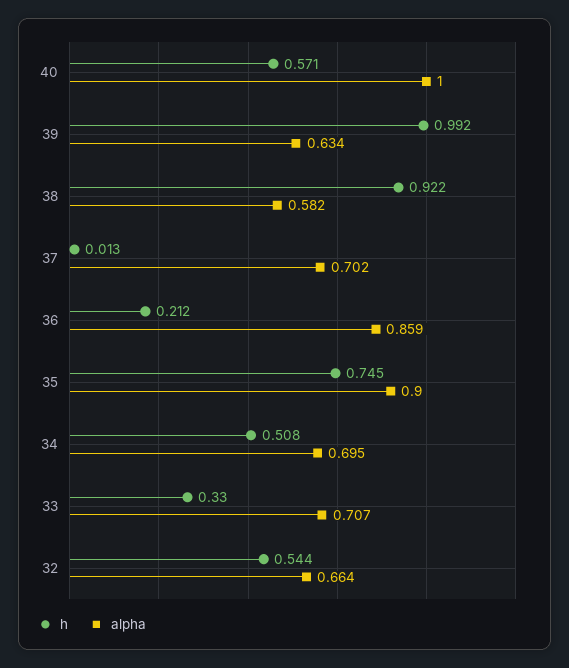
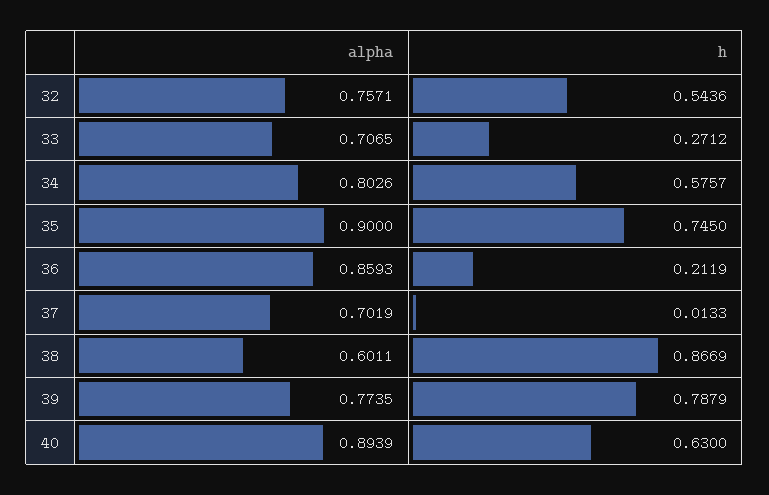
h, 40: 0.571 -> 0.63
alpha, 40: 1 -> 0.8939
h, 39: 0.992 -> 0.7879
alpha, 39: 0.634 -> 0.7735
h, 38: 0.922 -> 0.8669
alpha, 38: 0.582 -> 0.6011
h, 34: 0.508 -> 0.5757
alpha, 34: 0.695 -> 0.8026
h, 33: 0.33 -> 0.2712
alpha, 32: 0.664 -> 0.7571

